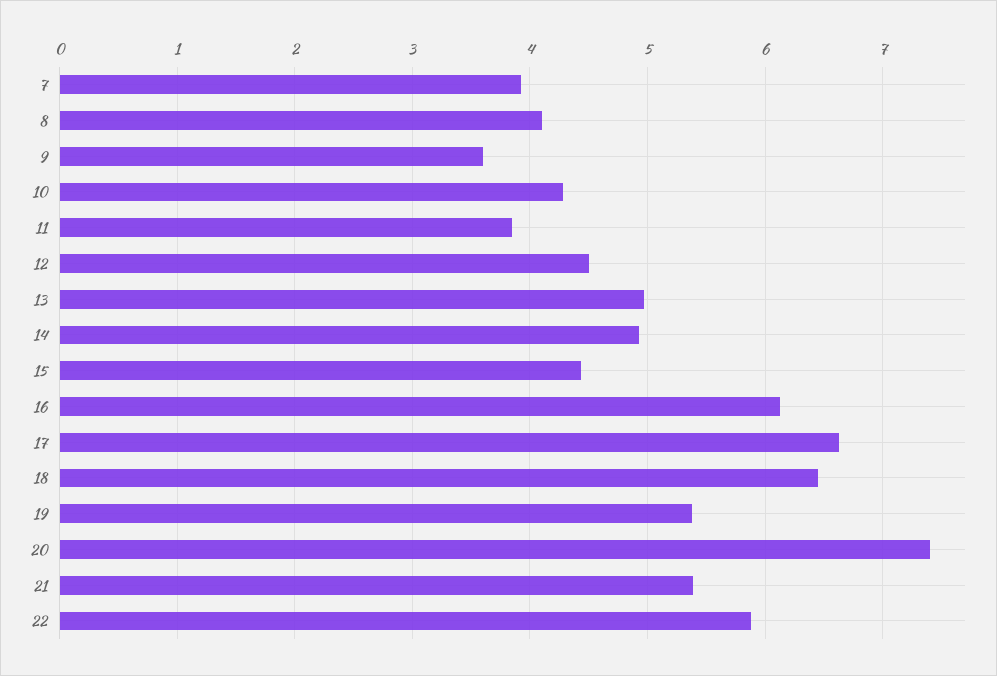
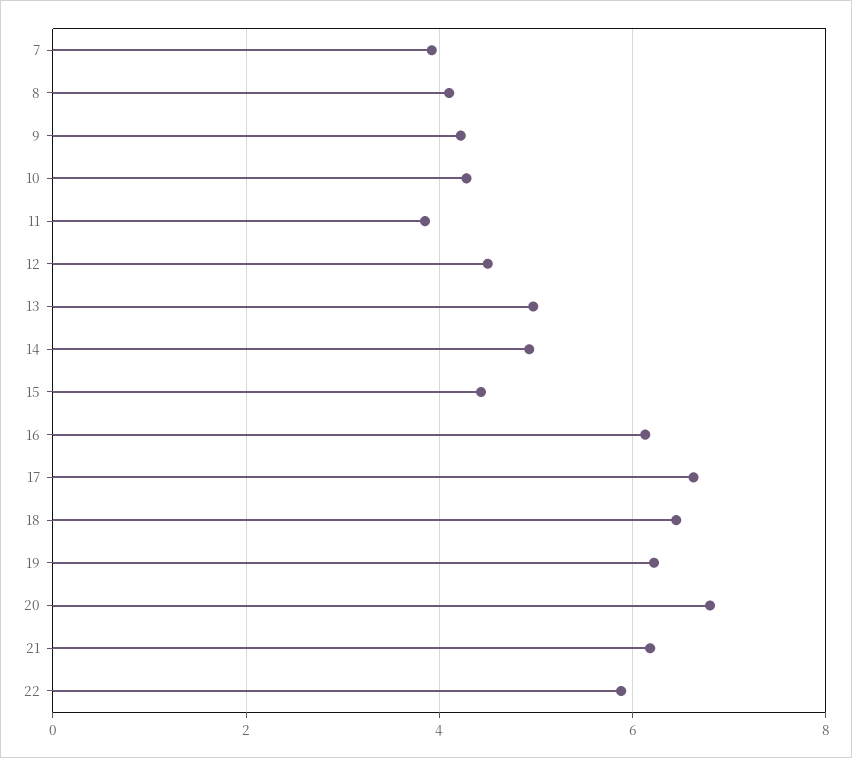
9: 3.6 -> 4.2
19: 5.4 -> 6.2
20: 7.4 -> 6.8
21: 5.4 -> 6.2

